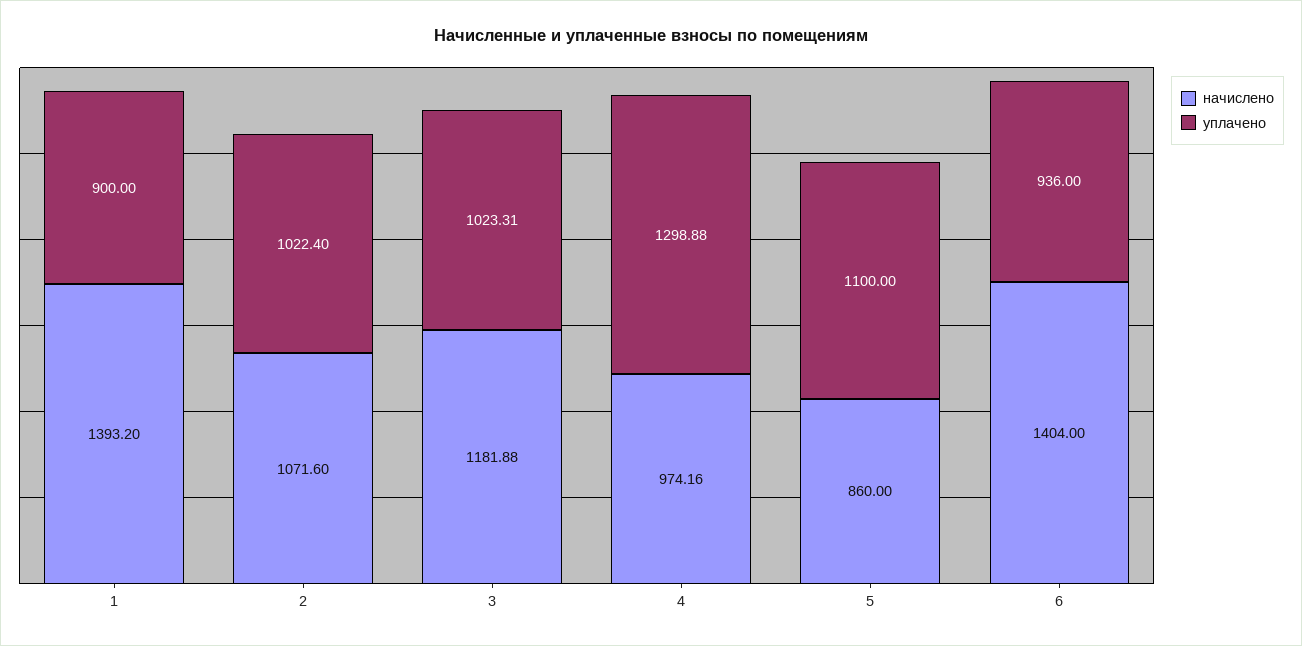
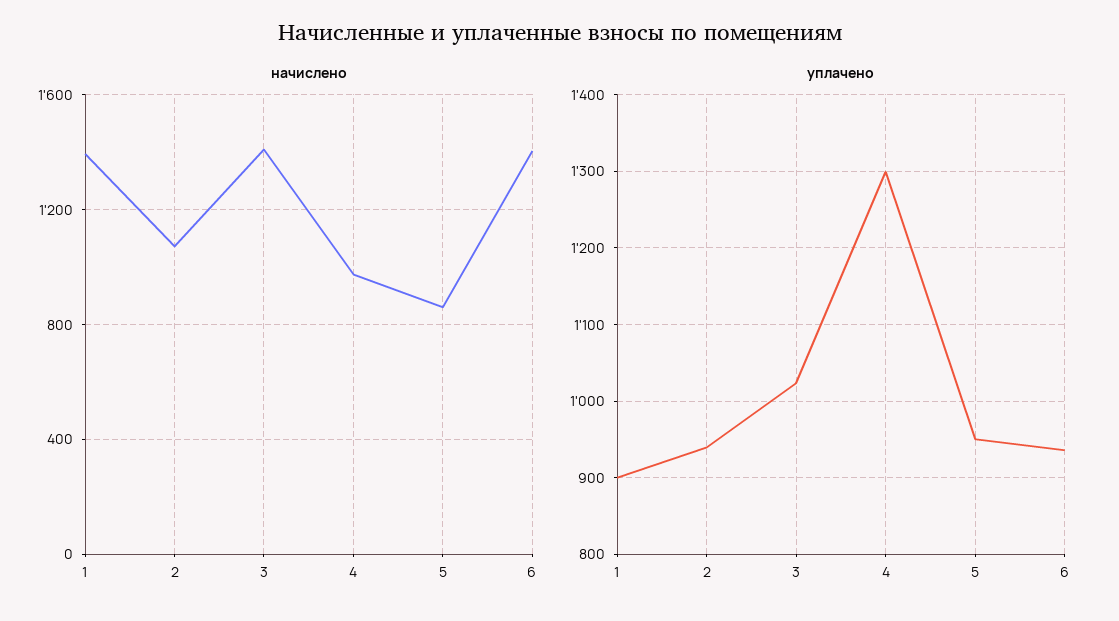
уплачено, 2: 1022.4 -> 940
начислено, 3: 1181.88 -> 1400
уплачено, 5: 1100 -> 950

